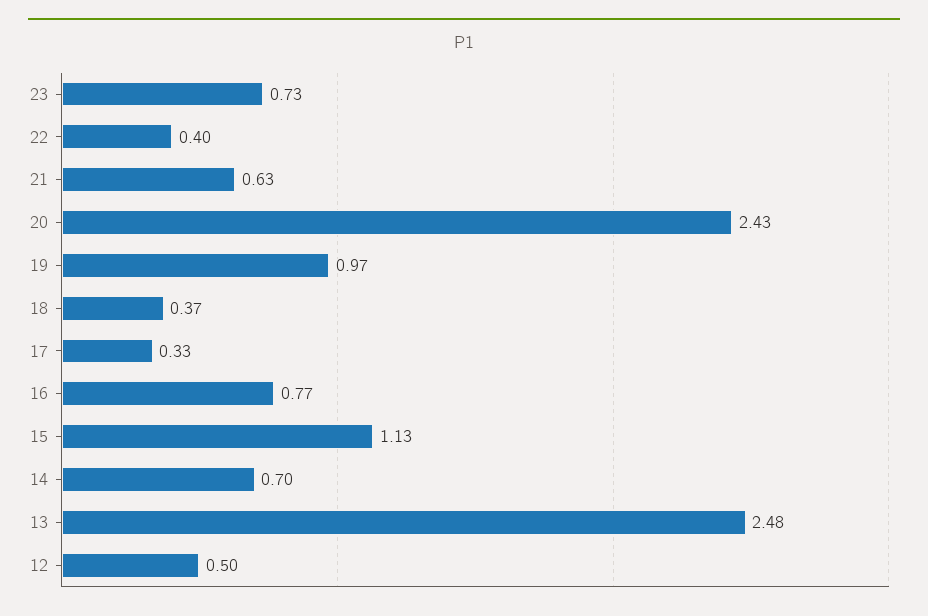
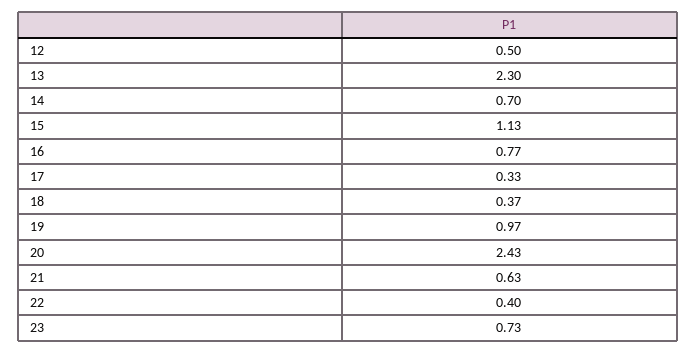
13: 2.48 -> 2.3

